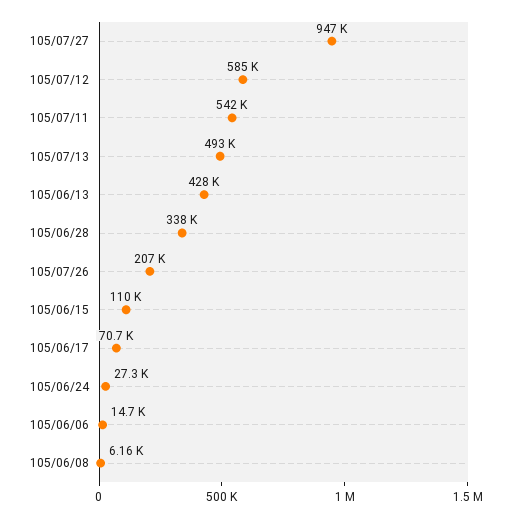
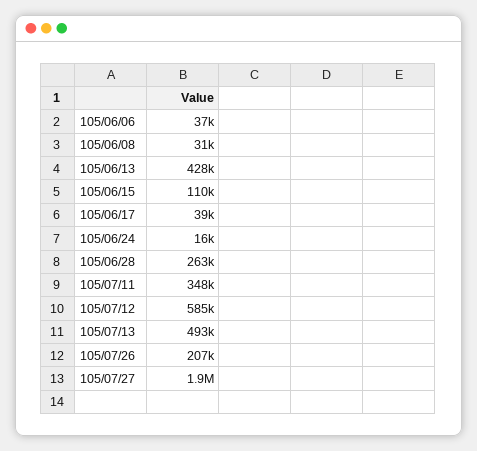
105/07/27: 947000 -> 1900000
105/07/11: 542000 -> 348000
105/06/28: 338000 -> 263000
105/06/17: 70700 -> 39000
105/06/24: 27300 -> 16000
105/06/06: 14700 -> 37000
105/06/08: 6160 -> 31000

